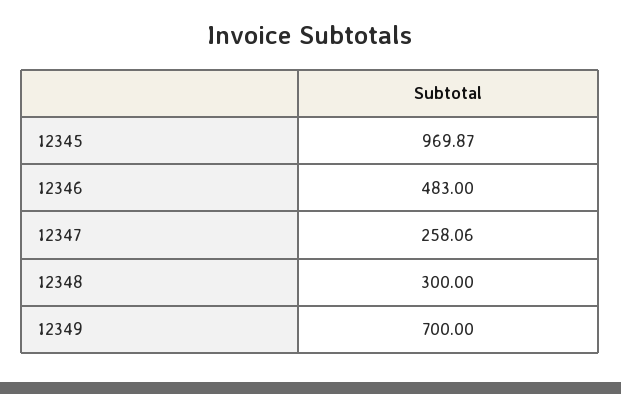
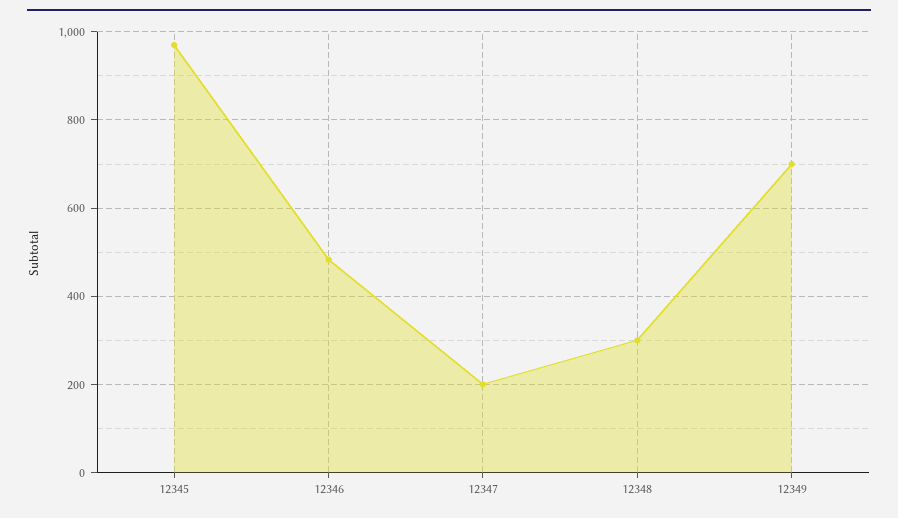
12347: 258.06 -> 200

